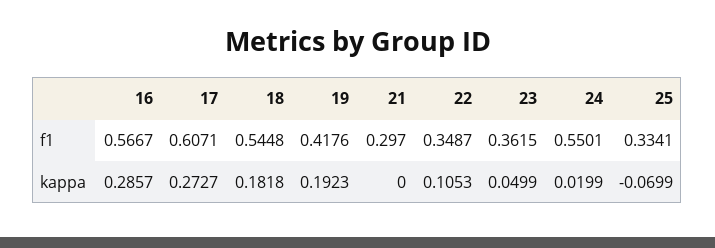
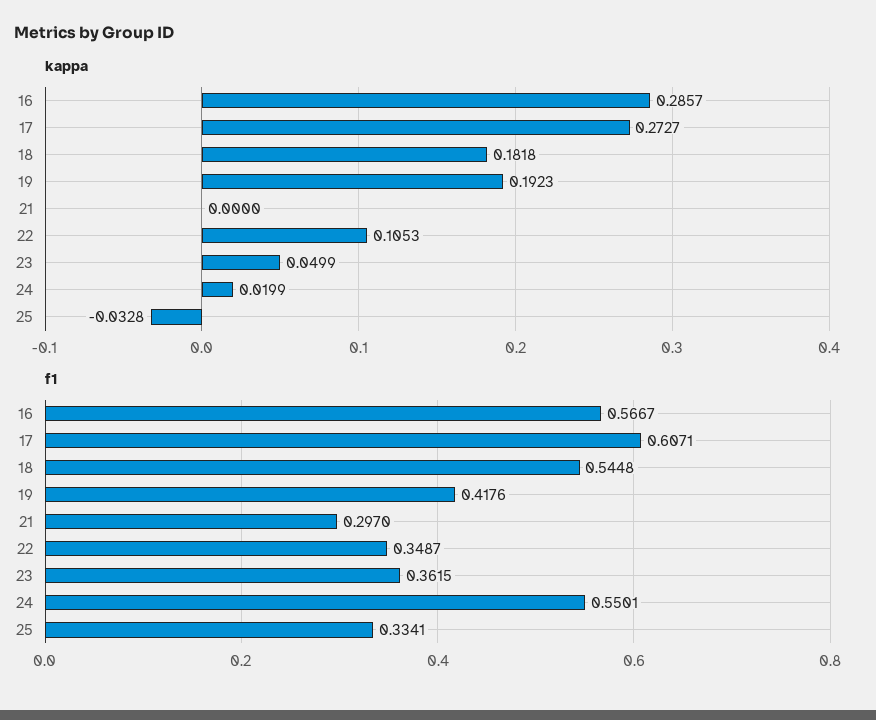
kappa, 25: -0.0699 -> -0.0328

